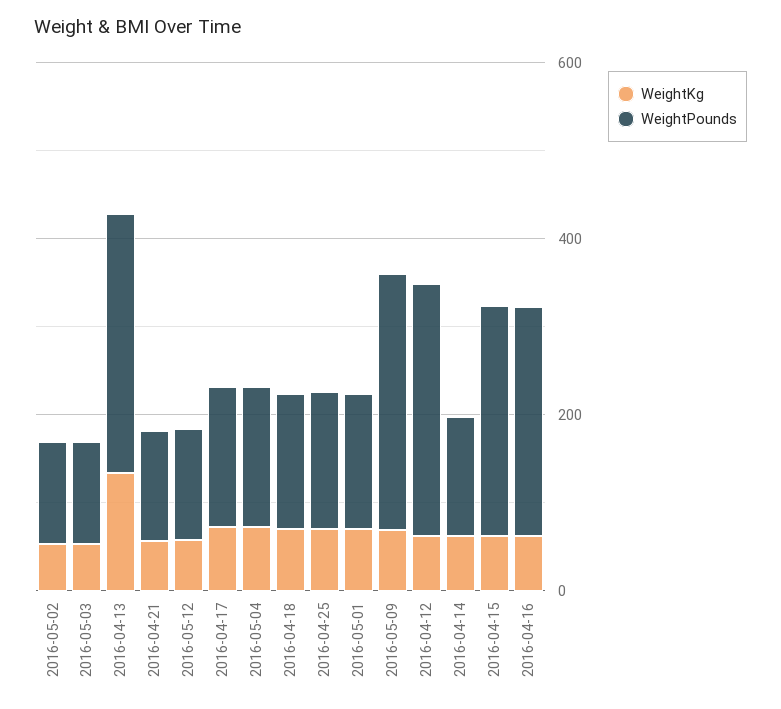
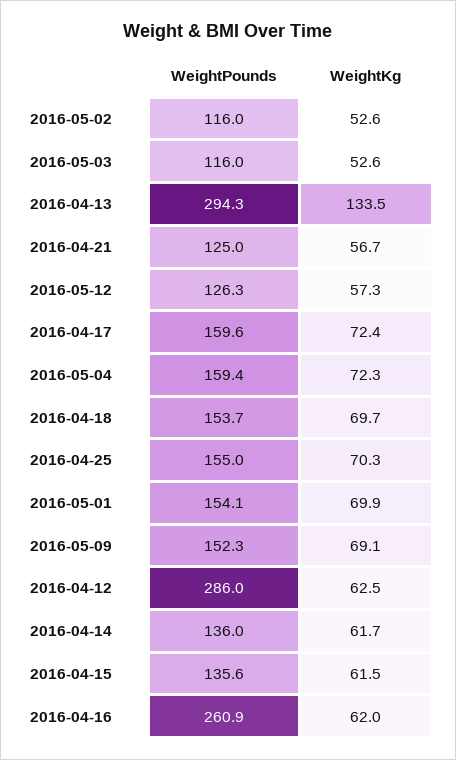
WeightPounds, 2016-05-09: 300 -> 152.3
WeightPounds, 2016-04-15: 250 -> 135.6

